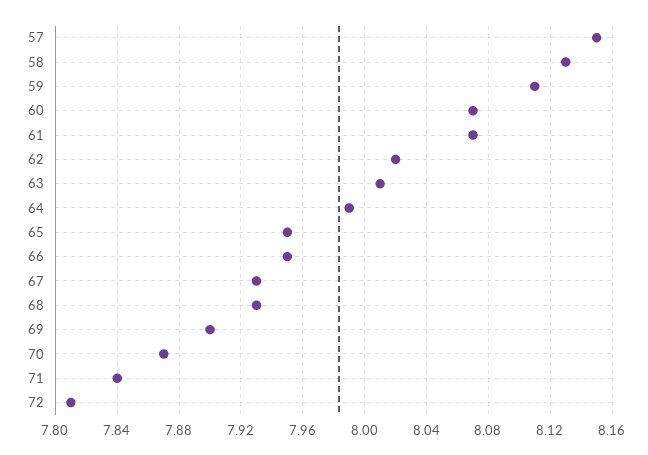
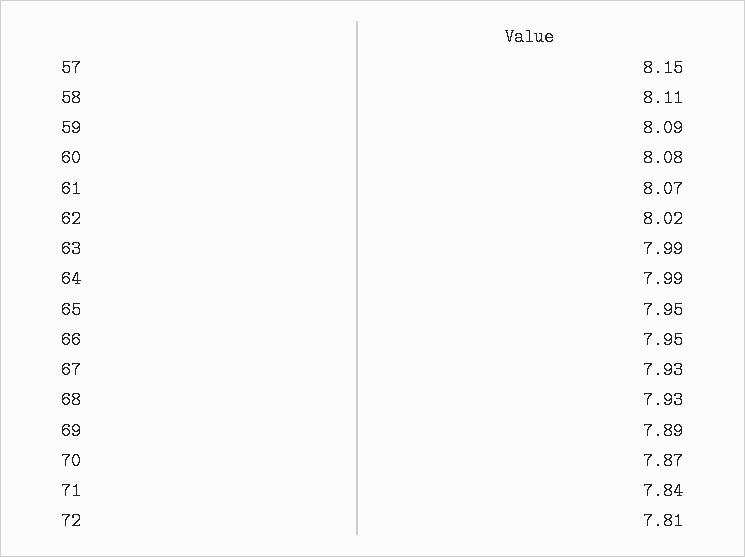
58: 8.13 -> 8.11
59: 8.11 -> 8.09
60: 8.07 -> 8.08
63: 8.01 -> 7.99
69: 7.9 -> 7.89

